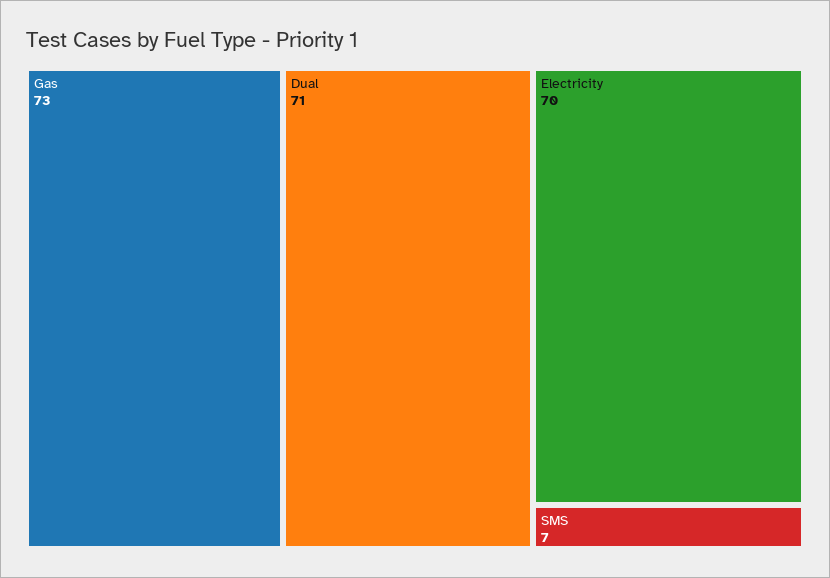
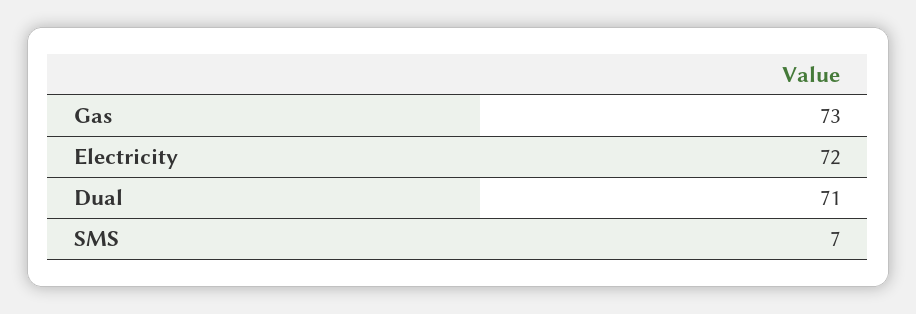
Electricity: 70 -> 72

